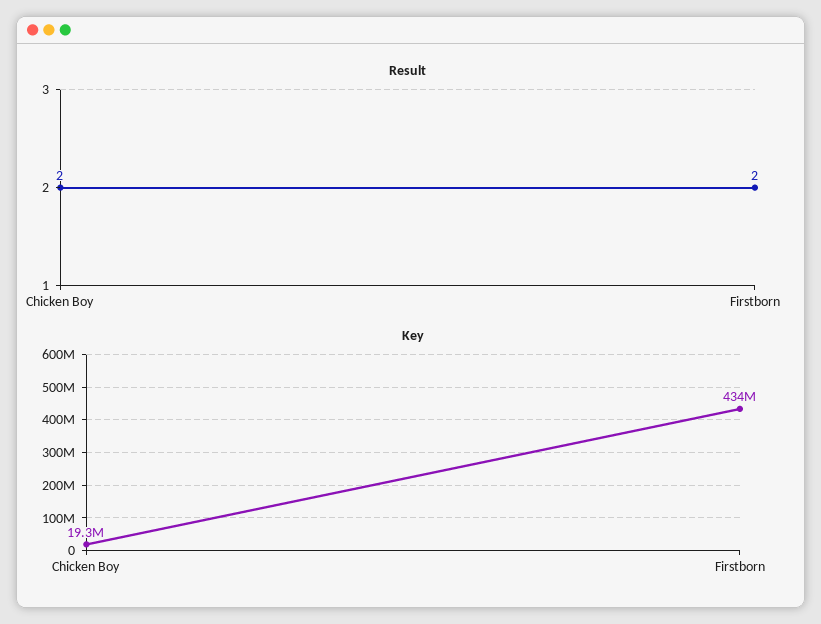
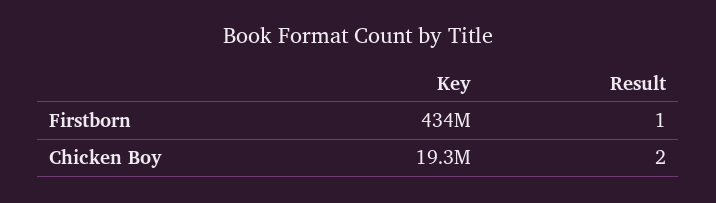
Result, Firstborn: 2 -> 1

